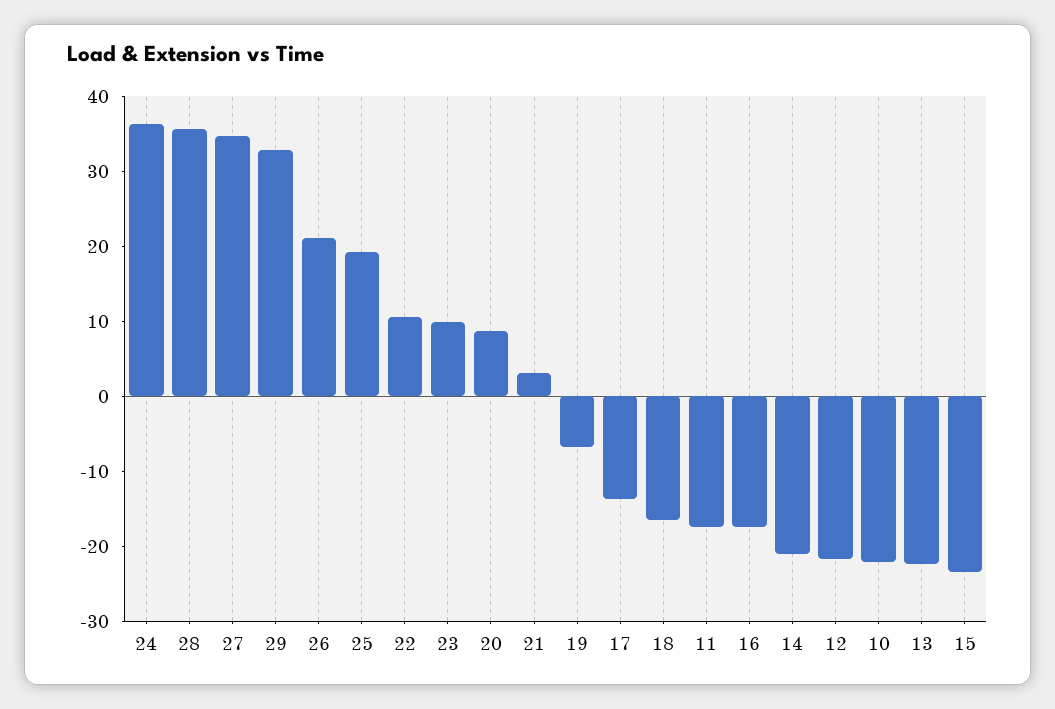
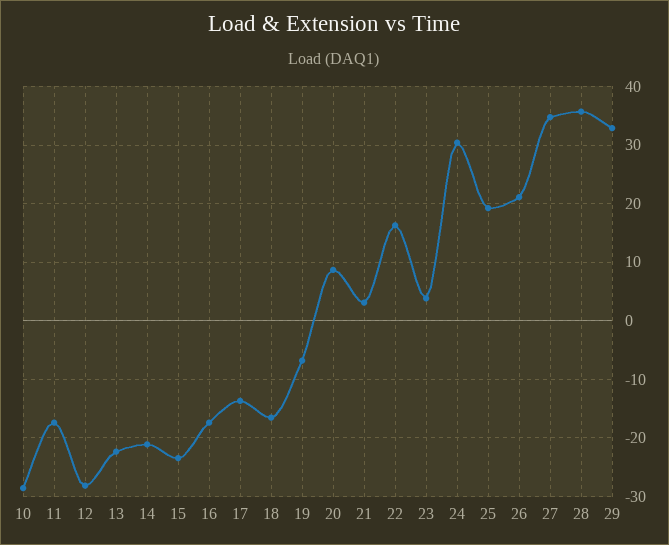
24: 36 -> 30
22: 10 -> 16
23: 10 -> 4
12: -22 -> -28
10: -22 -> -28

